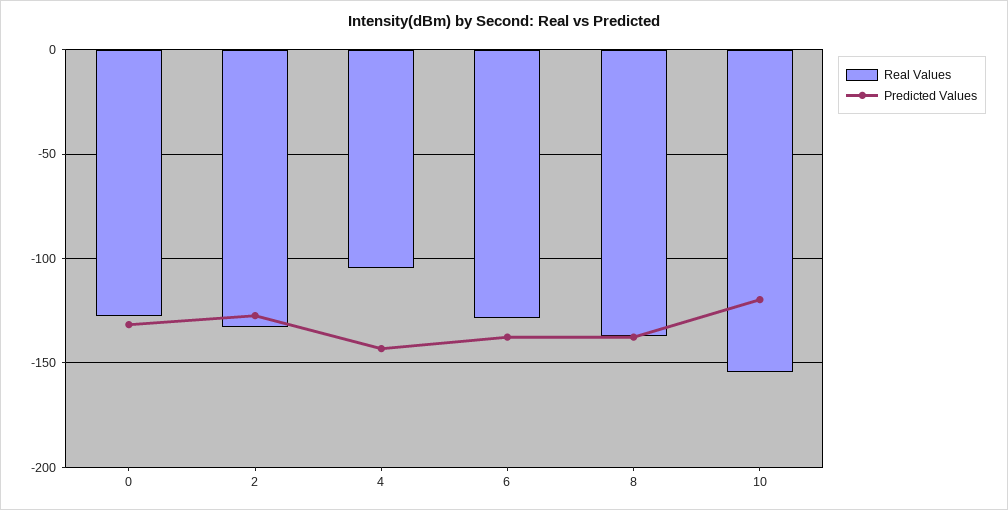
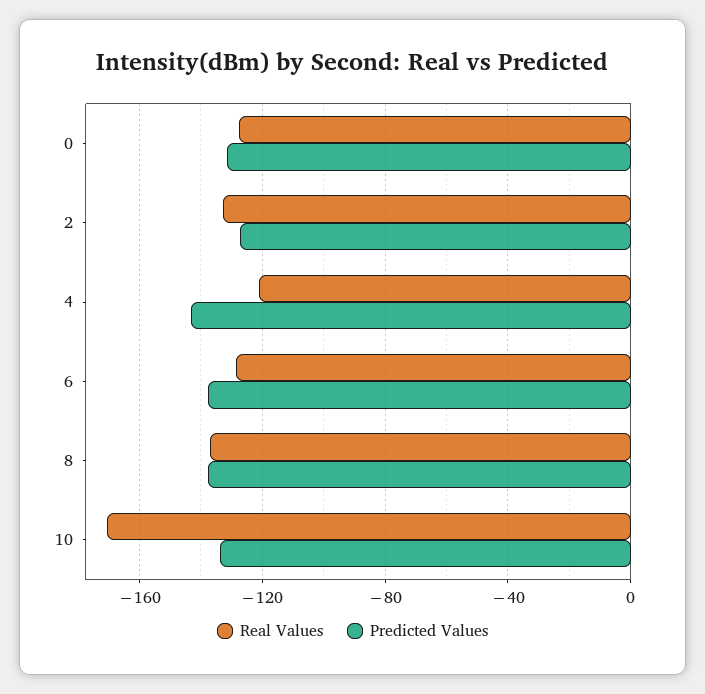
Real Values, 4: -105 -> -120
Real Values, 10: -155 -> -170
Predicted Values, 10: -120 -> -135

